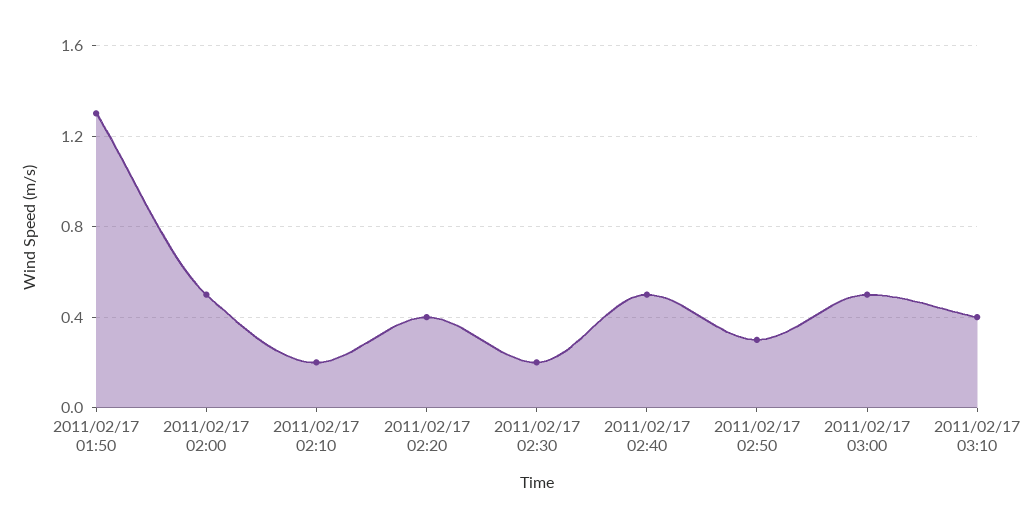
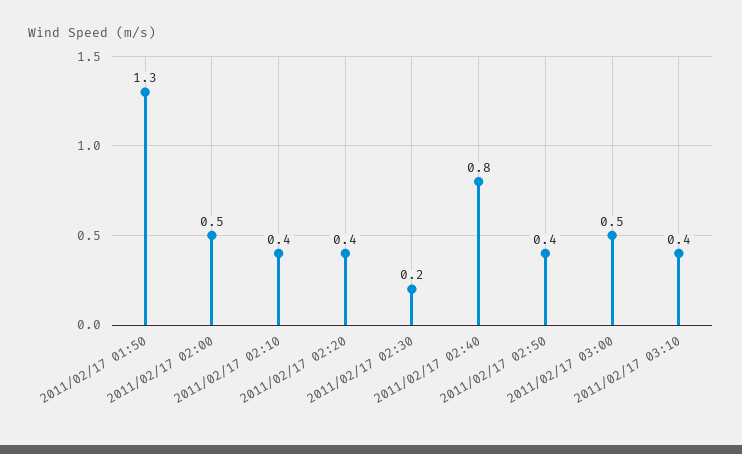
2011/02/17 02:10: 0.2 -> 0.4
2011/02/17 02:40: 0.5 -> 0.8
2011/02/17 02:50: 0.3 -> 0.4

